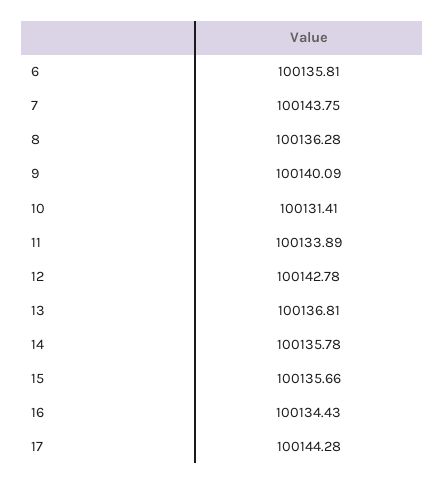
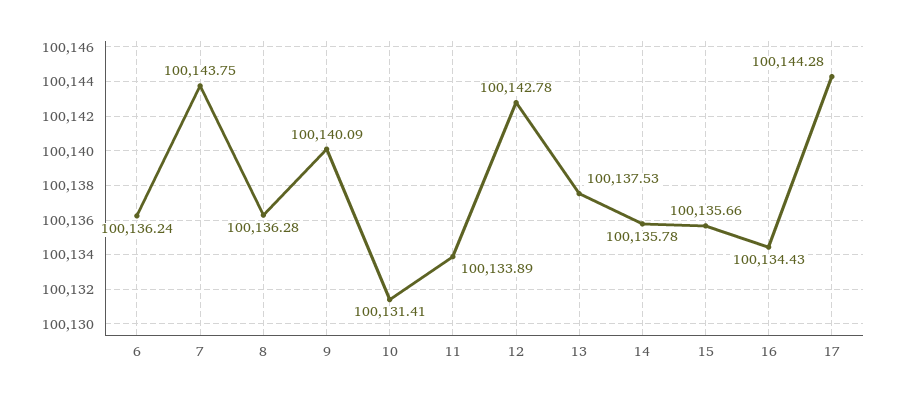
6: 100135.81 -> 100136.24
13: 100136.81 -> 100137.53

